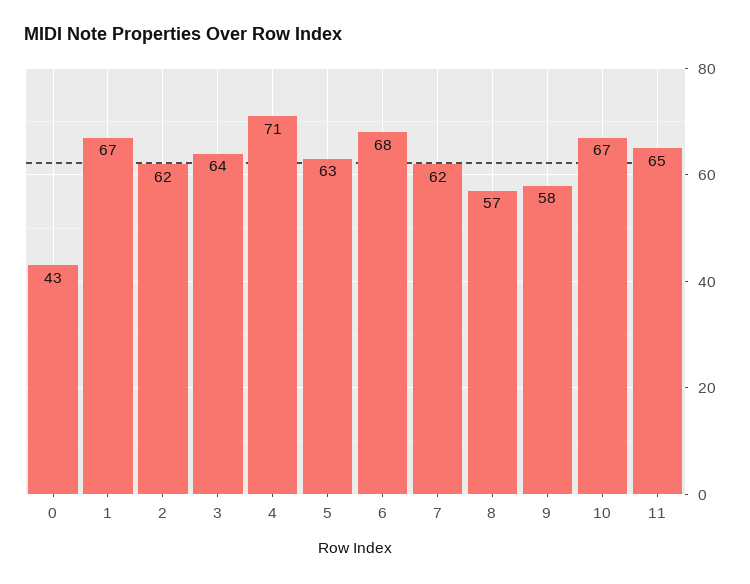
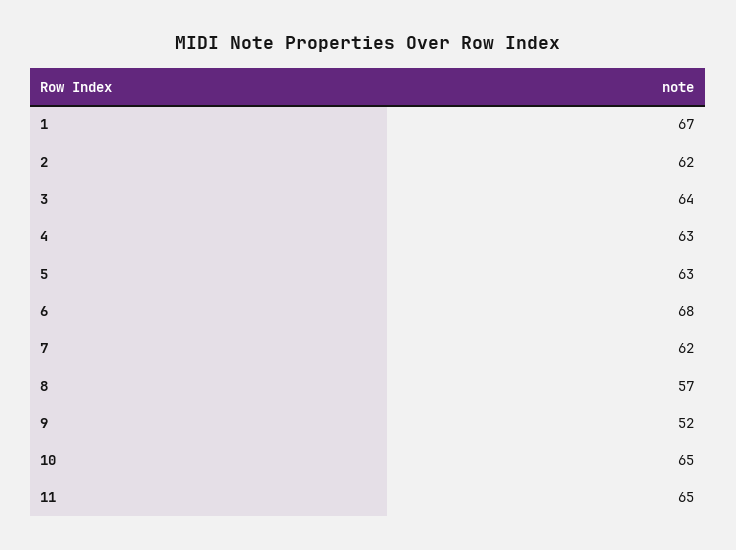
0: 43 -> none
4: 71 -> 63
9: 58 -> 52
10: 67 -> 65

